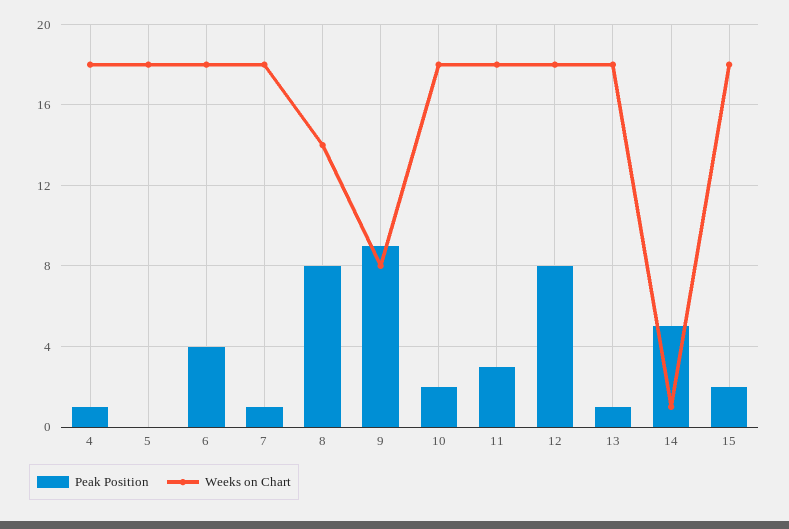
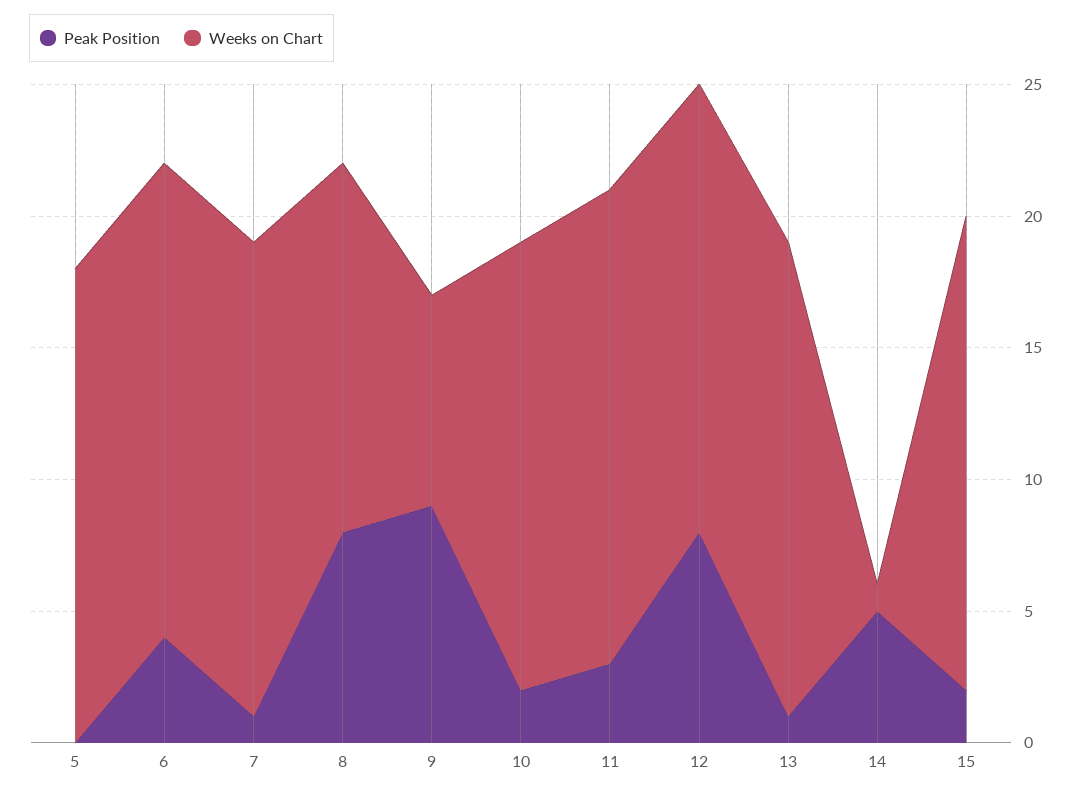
Peak Position, 4: 1 -> none
Weeks on Chart, 4: 18 -> none
Weeks on Chart, 10: 18 -> 17
Weeks on Chart, 12: 18 -> 17

